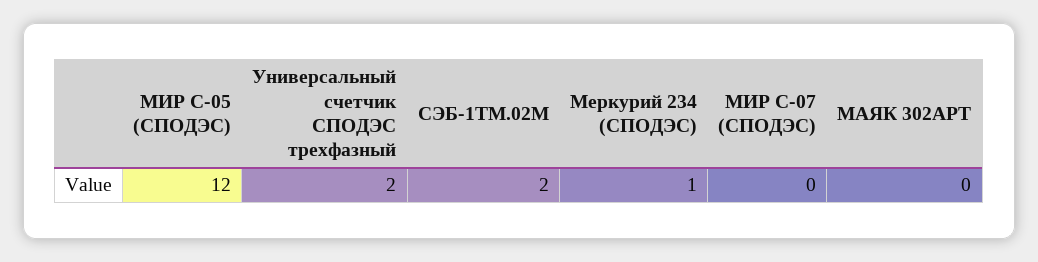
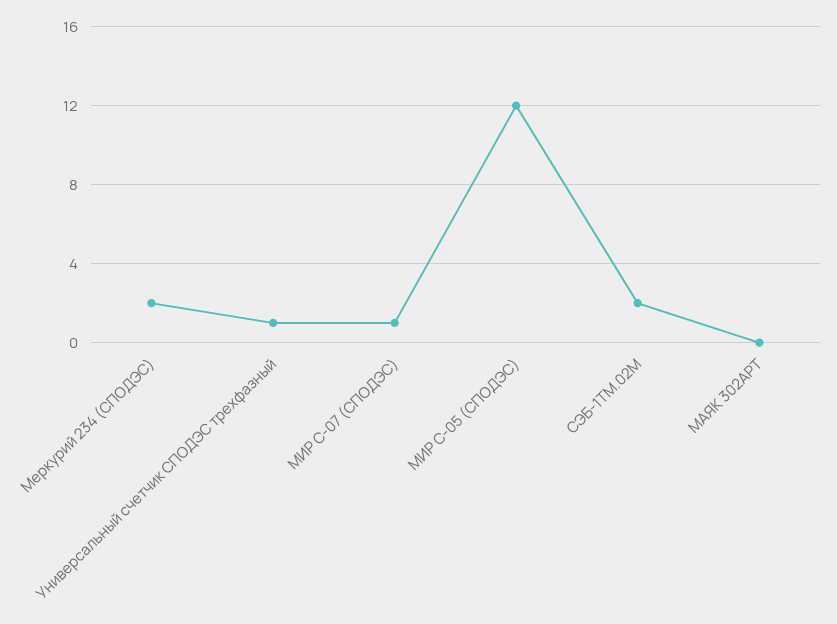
Универсальный счетчик СПОДЭС трехфазный: 2 -> 1
Меркурий 234 (СПОДЭС): 1 -> 2
МИР С-07 (СПОДЭС): 0 -> 1

